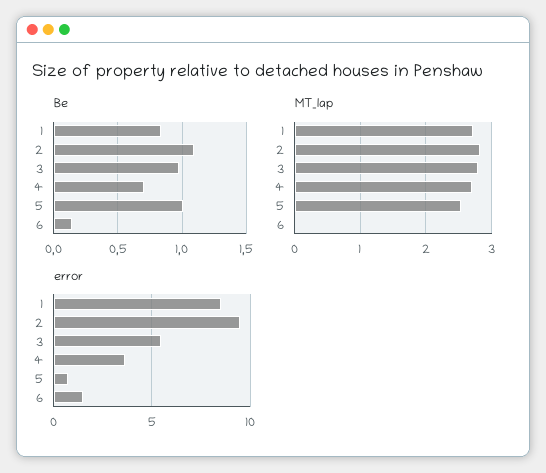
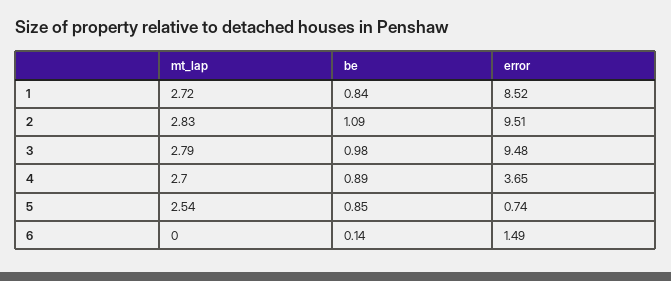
Be, 4: 0.7 -> 0.89
Be, 5: 1 -> 0.85
error, 3: 5.5 -> 9.48

